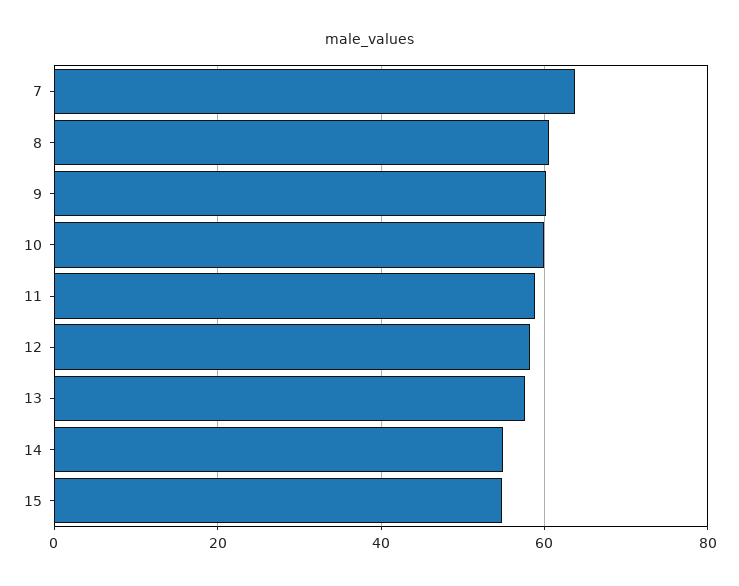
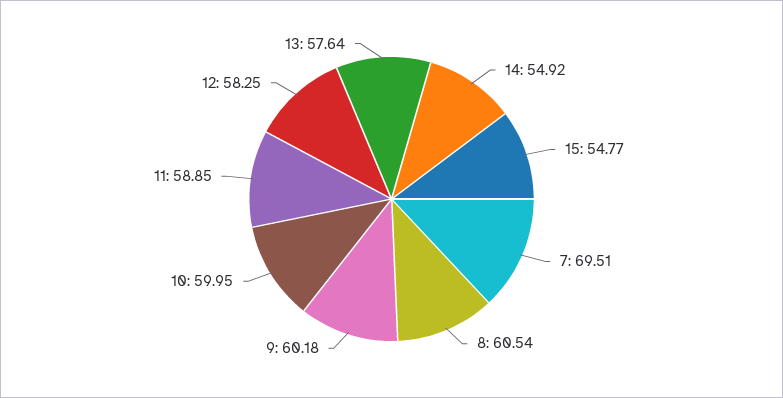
7: 64 -> 69.51

